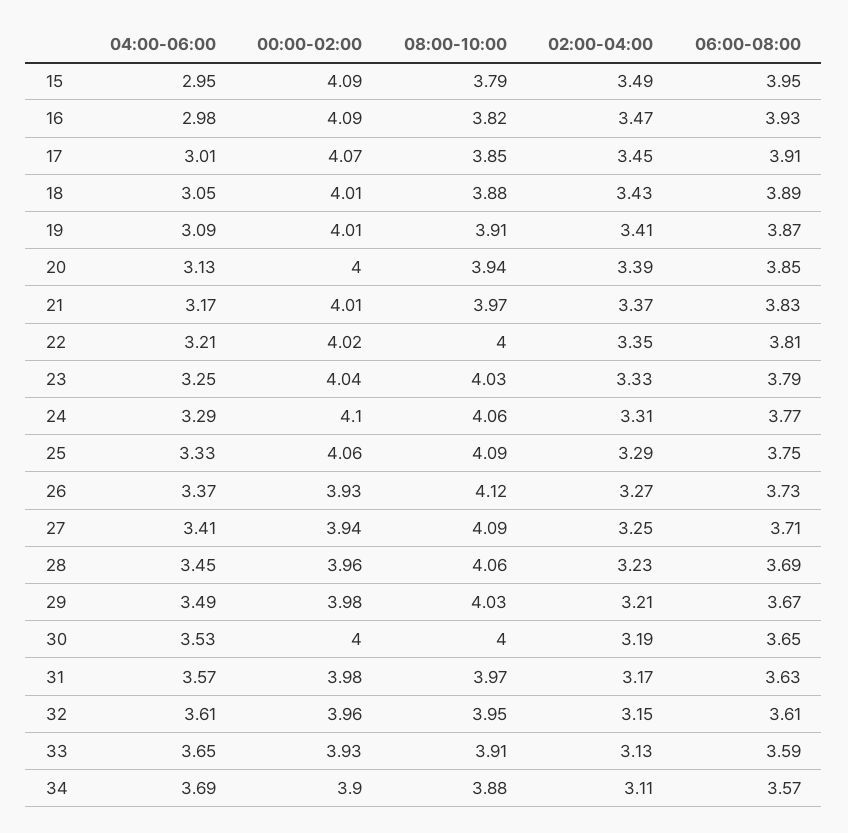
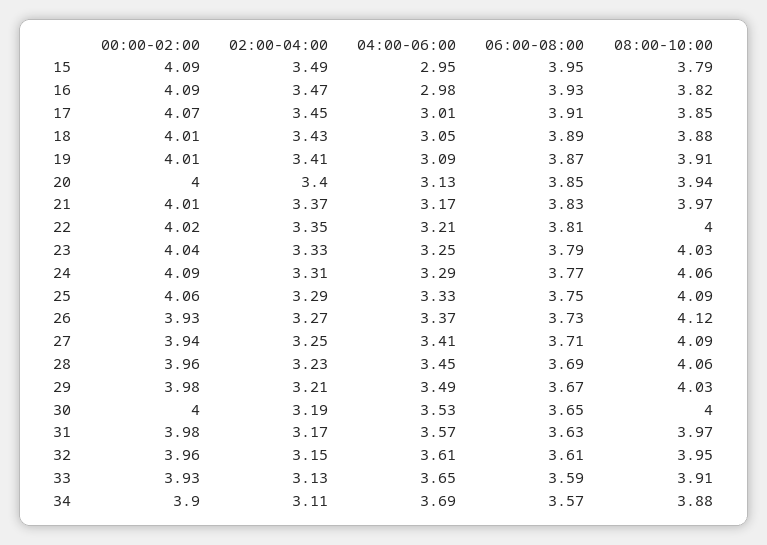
02:00-04:00, 20: 3.39 -> 3.4
00:00-02:00, 24: 4.1 -> 4.09

